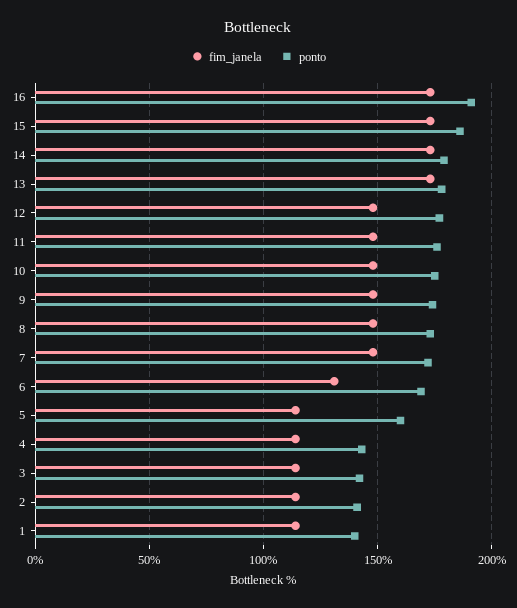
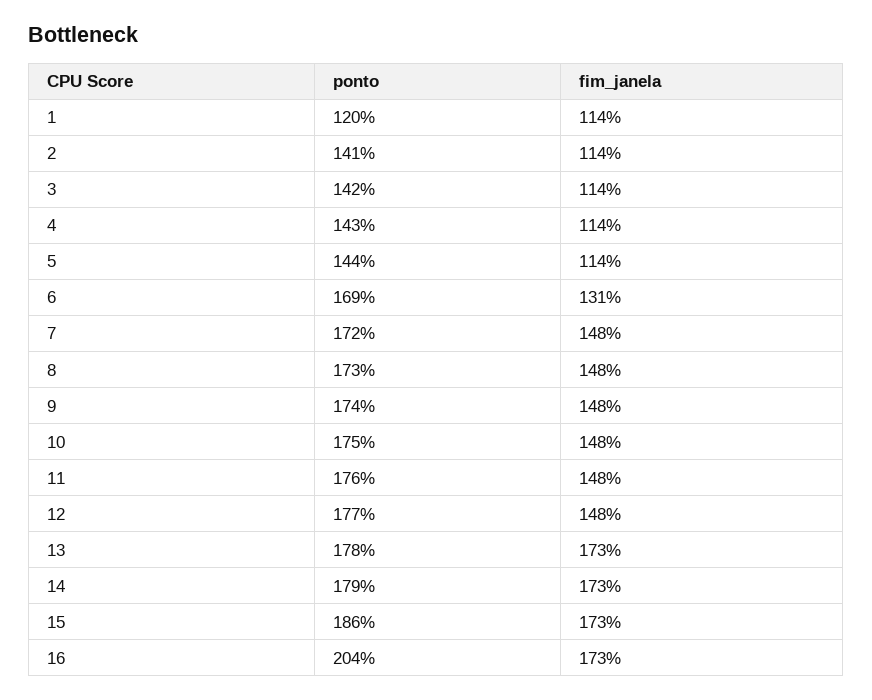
ponto, 16: 190 -> 204
ponto, 5: 160 -> 144
ponto, 1: 140 -> 120

